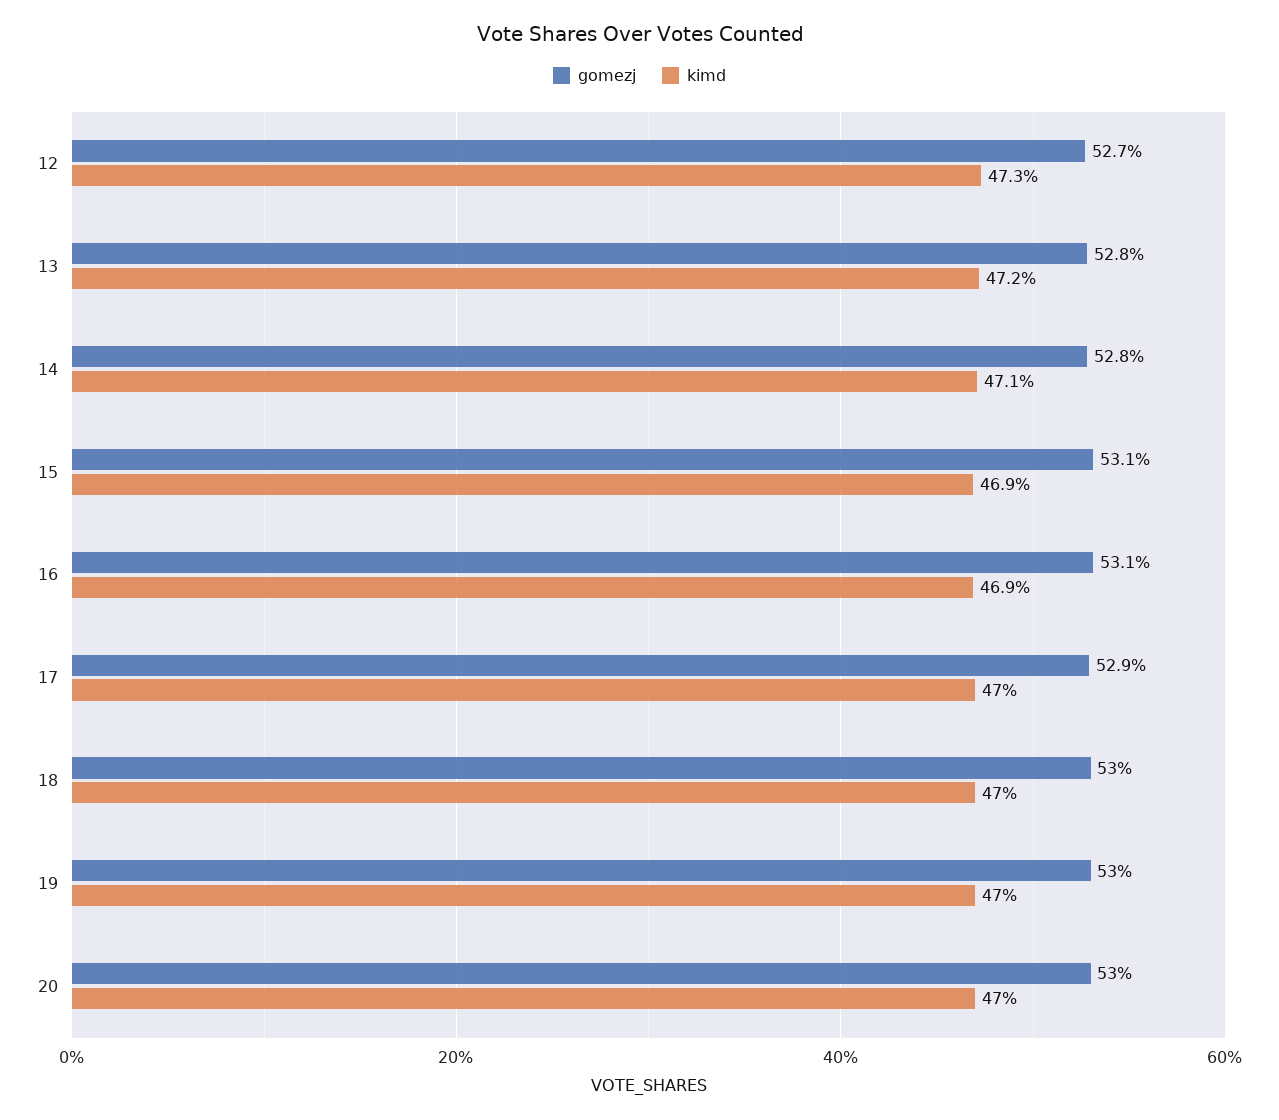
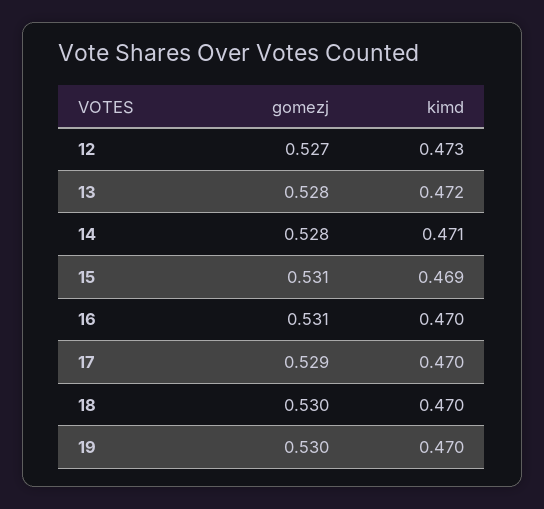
kimd, 16: 0.469 -> 0.47
gomezj, 20: 0.53 -> none
kimd, 20: 0.47 -> none

